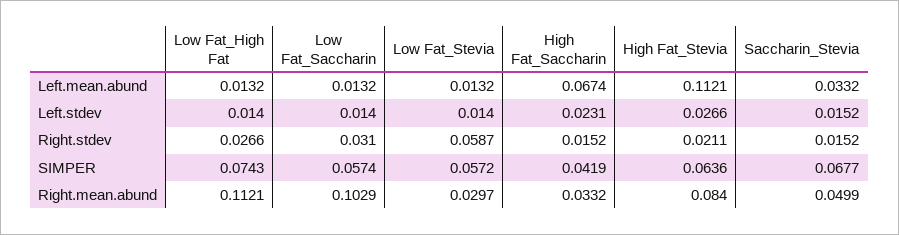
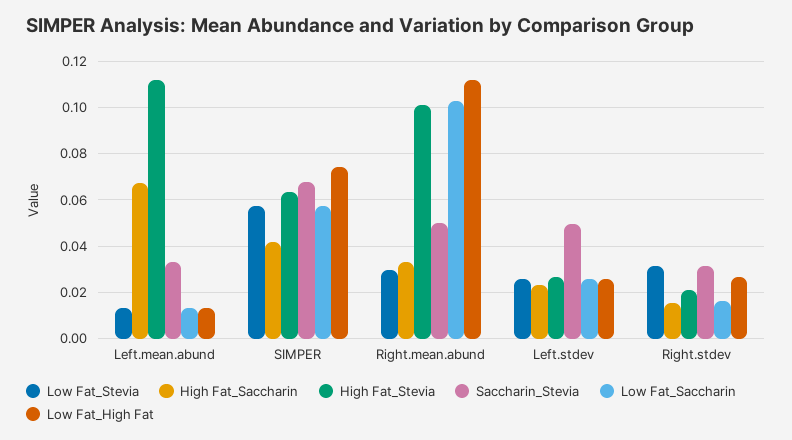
Low Fat_High Fat, Left.stdev: 0.014 -> 0.025
Low Fat_Saccharin, Left.stdev: 0.014 -> 0.025
Low Fat_Stevia, Left.stdev: 0.014 -> 0.025
Saccharin_Stevia, Left.stdev: 0.0152 -> 0.05
Low Fat_Saccharin, Right.stdev: 0.031 -> 0.015
Low Fat_Stevia, Right.stdev: 0.0587 -> 0.03
Saccharin_Stevia, Right.stdev: 0.0152 -> 0.03
High Fat_Stevia, Right.mean.abund: 0.084 -> 0.1

